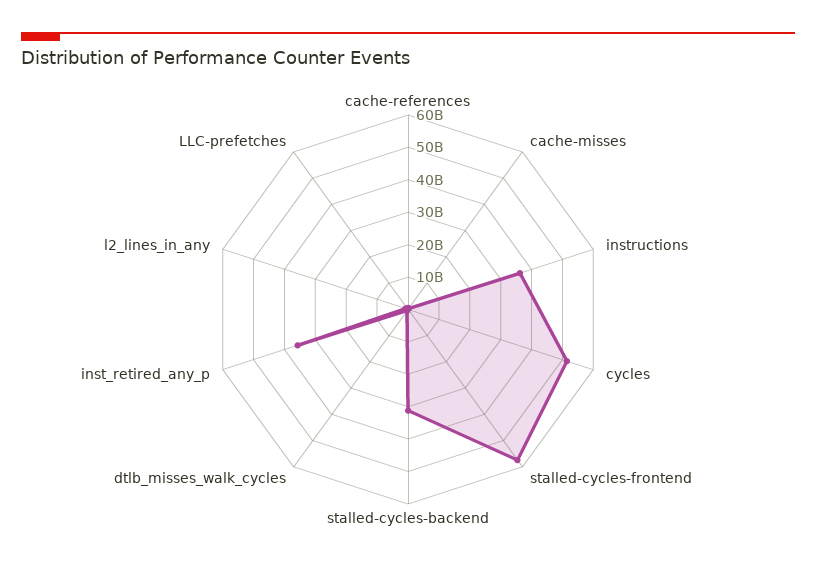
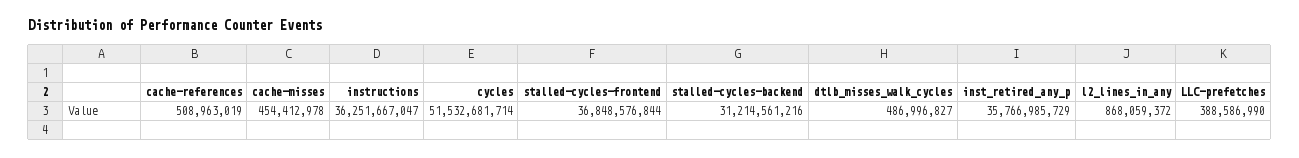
stalled-cycles-frontend: 57500000000 -> 36848576844

